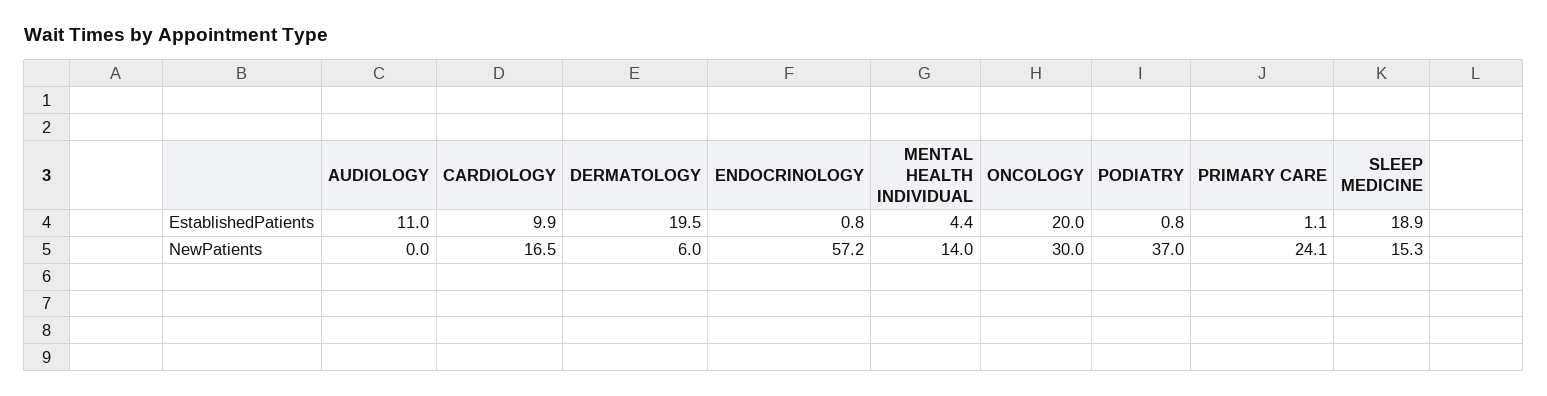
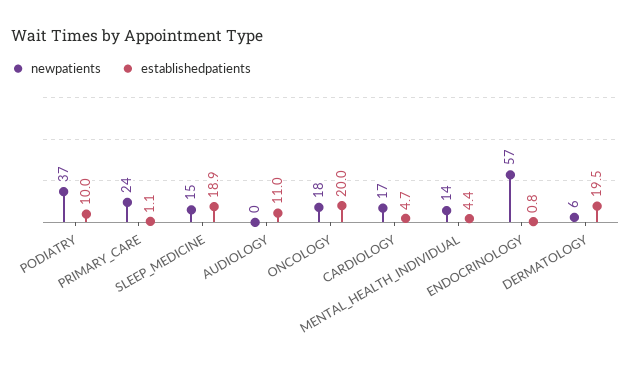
EstablishedPatients, CARDIOLOGY: 9.9 -> 4.7
EstablishedPatients, PODIATRY: 0.8 -> 10
NewPatients, ONCOLOGY: 30 -> 18

